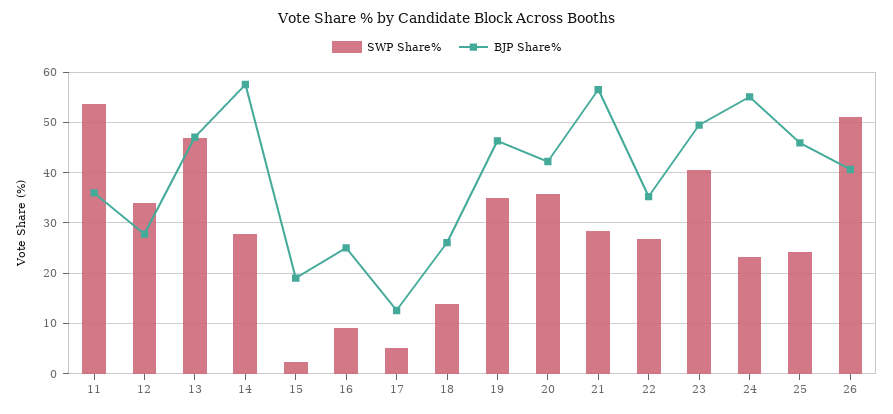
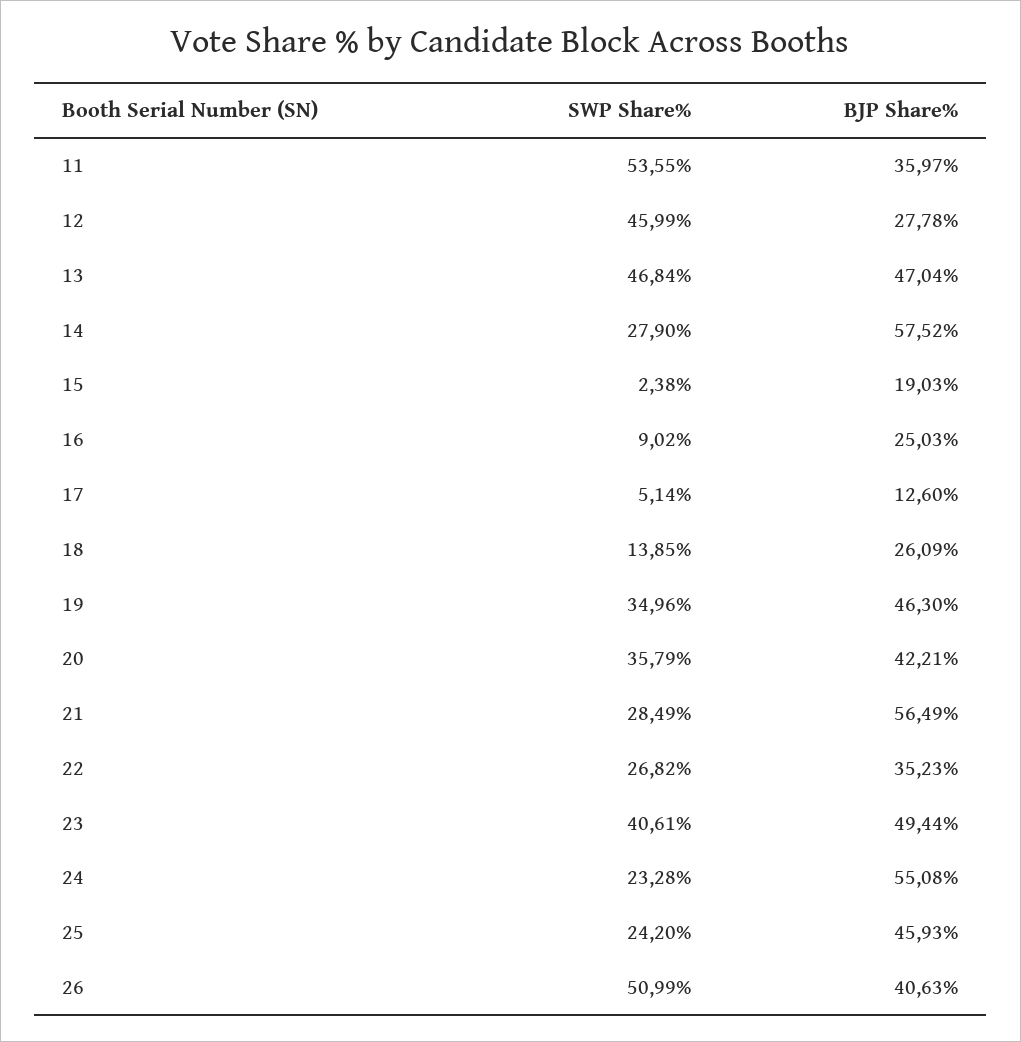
SWP Share%, 12: 34 -> 45.99

